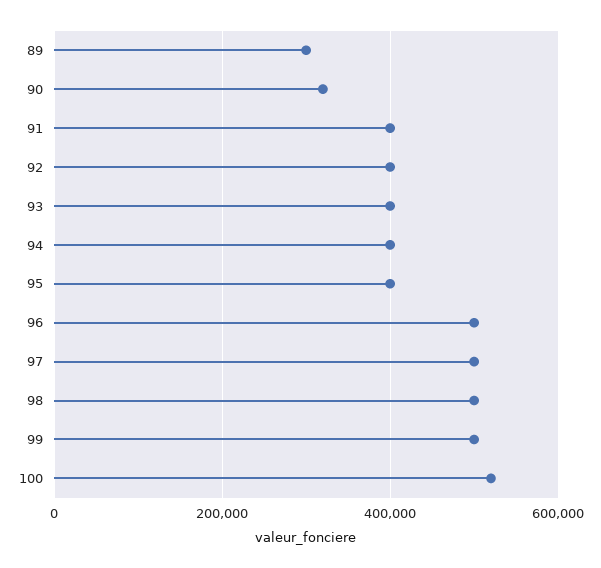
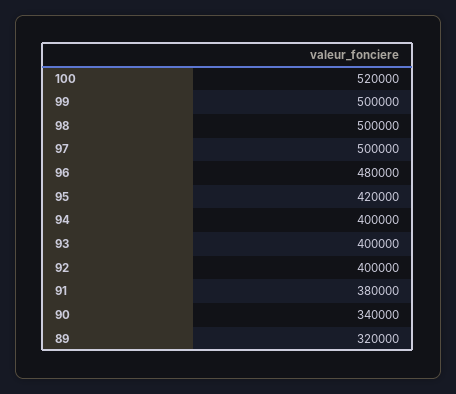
89: 300000 -> 320000
90: 320000 -> 340000
91: 400000 -> 380000
95: 400000 -> 420000
96: 500000 -> 480000

